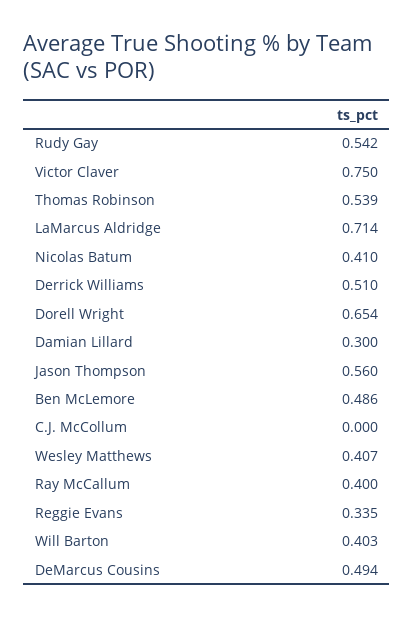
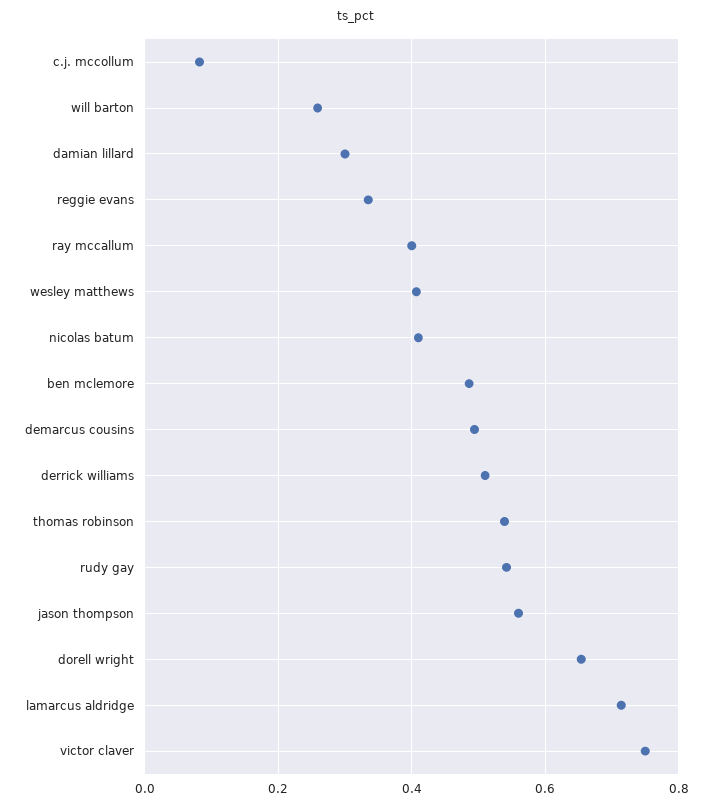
C.J. McCollum: 0 -> 0.08
Will Barton: 0.403 -> 0.26

